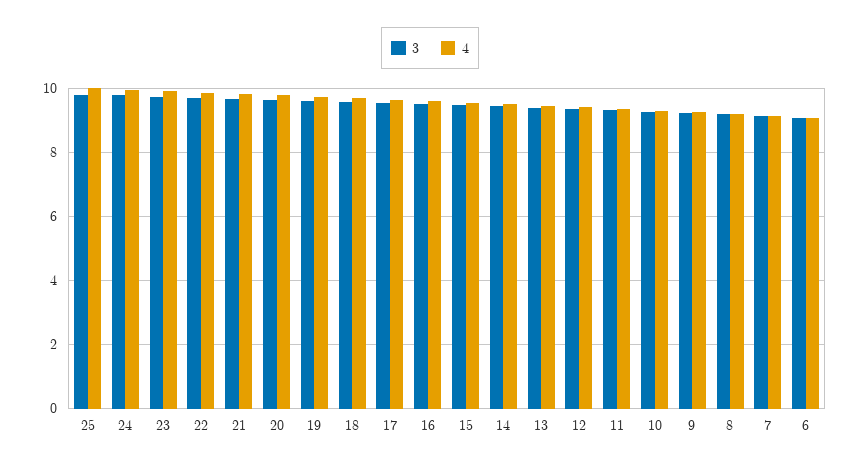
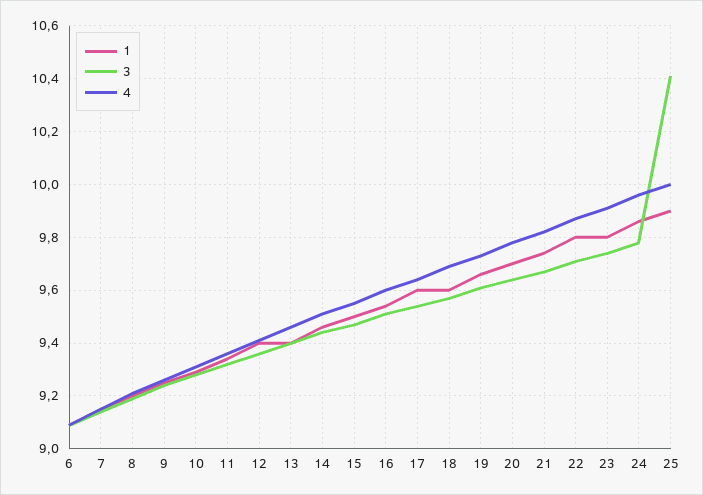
3, 25: 9.8 -> 10.4
1, 6: none -> 9.1
1, 7: none -> 9.15
1, 8: none -> 9.2
1, 9: none -> 9.25
1, 10: none -> 9.3
1, 11: none -> 9.35
1, 12: none -> 9.4
1, 13: none -> 9.4
1, 14: none -> 9.45
1, 15: none -> 9.5
1, 16: none -> 9.55
1, 17: none -> 9.6
1, 18: none -> 9.6
1, 19: none -> 9.65
1, 20: none -> 9.7
1, 21: none -> 9.75
1, 22: none -> 9.8
1, 23: none -> 9.8
1, 24: none -> 9.85
1, 25: none -> 9.9

